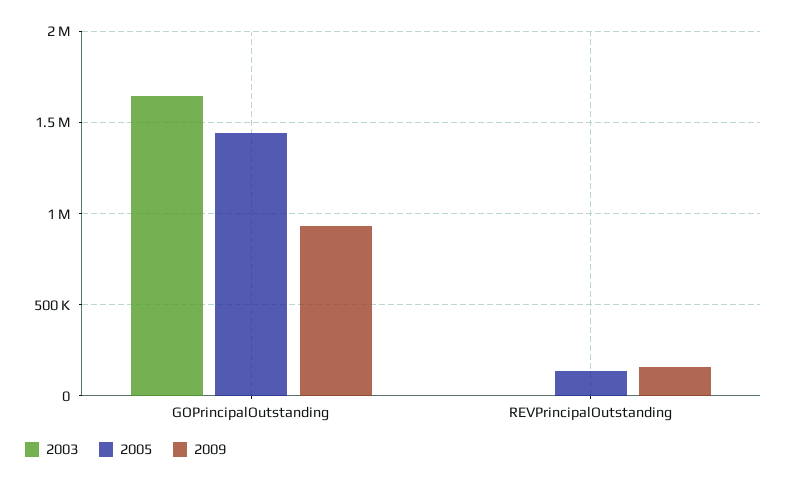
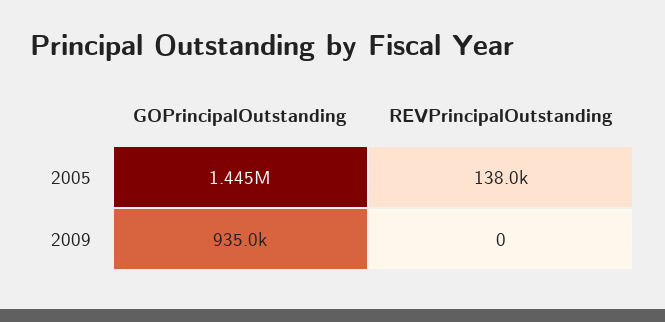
2003, GOPrincipalOutstanding: 1650000 -> none
2003, REVPrincipalOutstanding: 0 -> none
2009, REVPrincipalOutstanding: 150000 -> 0

